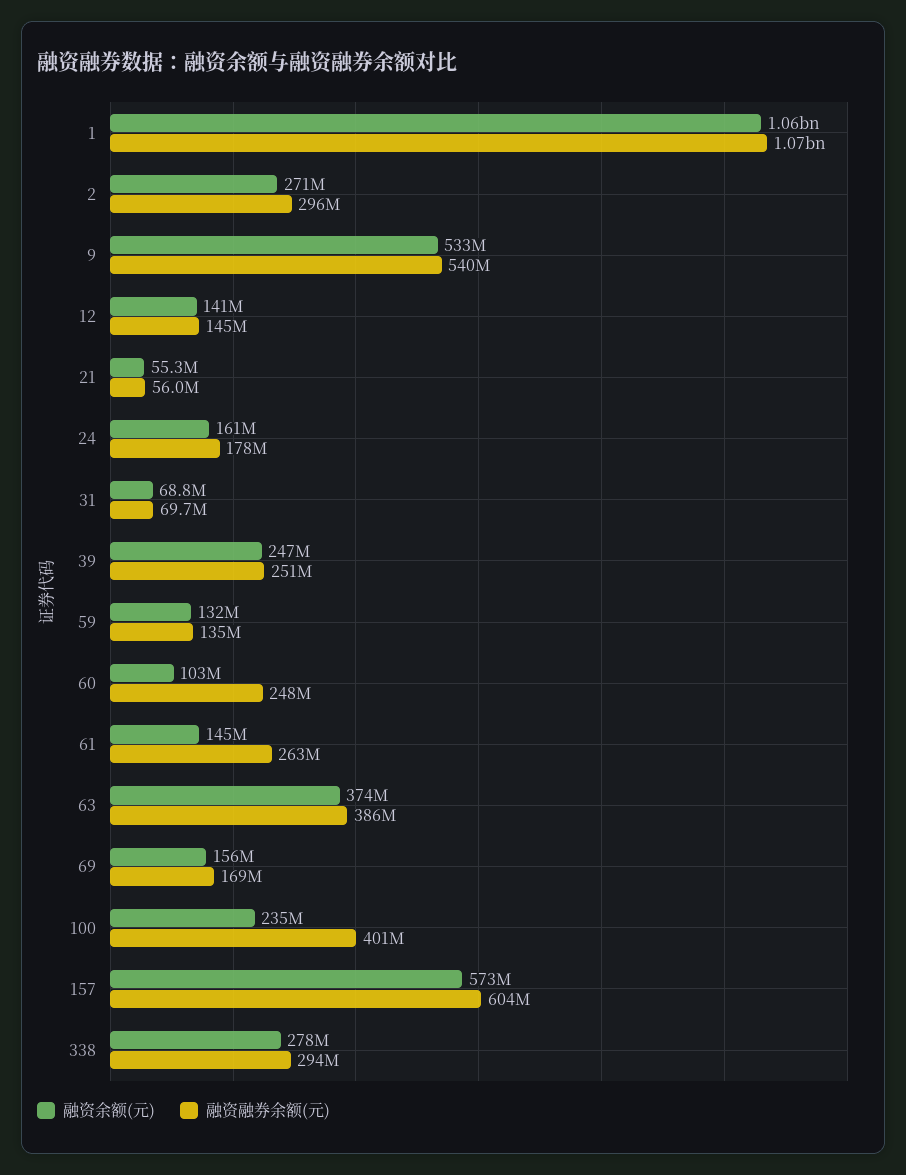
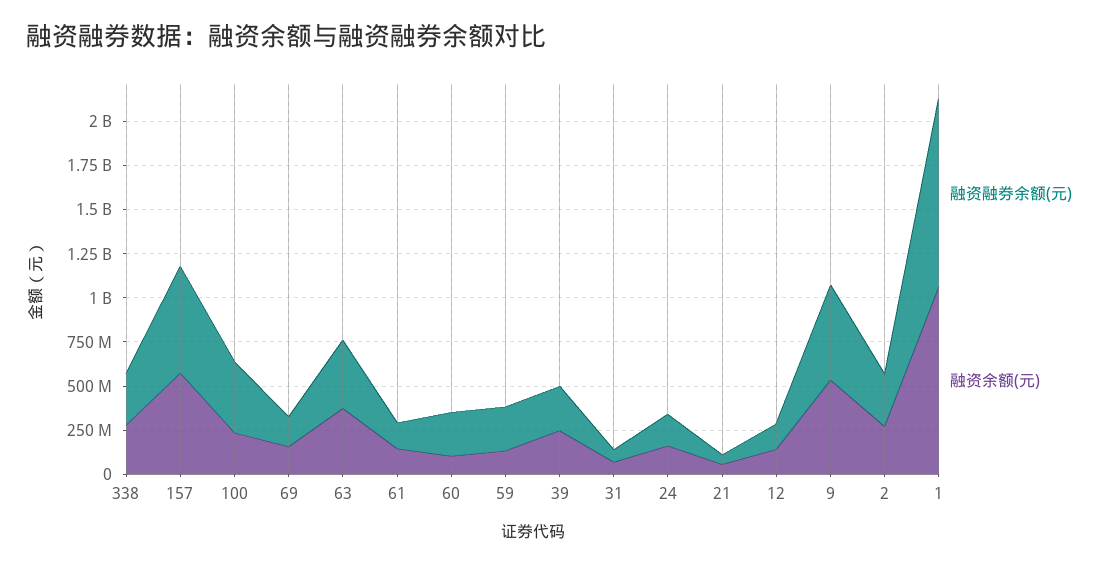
融资融券余额(元), 59: 135000000 -> 250000000
融资融券余额(元), 61: 263000000 -> 150000000

